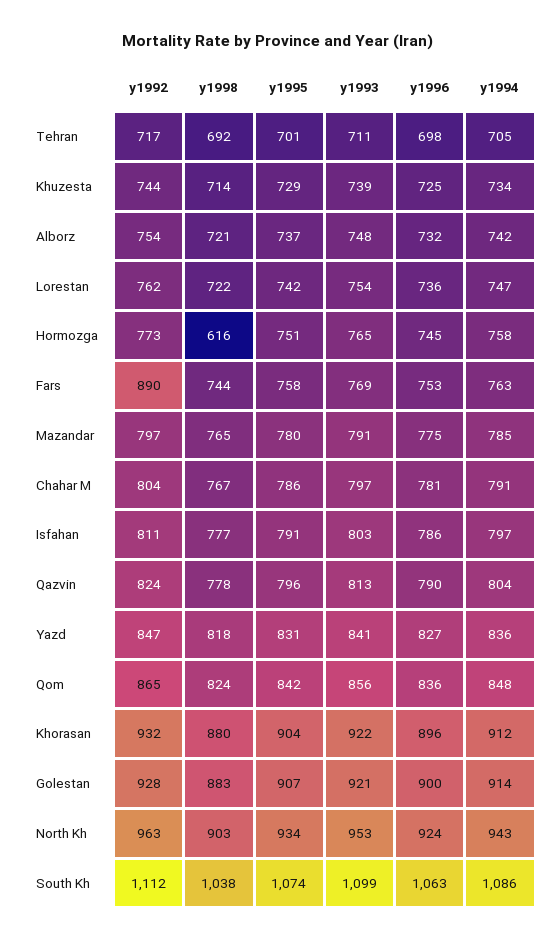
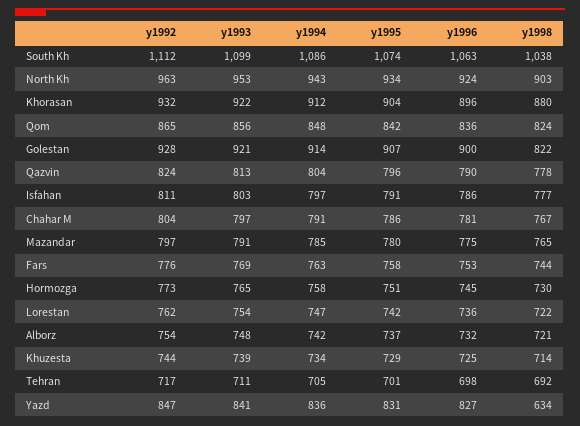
y1998, Hormozga: 616 -> 730
y1992, Fars: 890 -> 776
y1998, Yazd: 818 -> 634
y1998, Golestan: 883 -> 822

